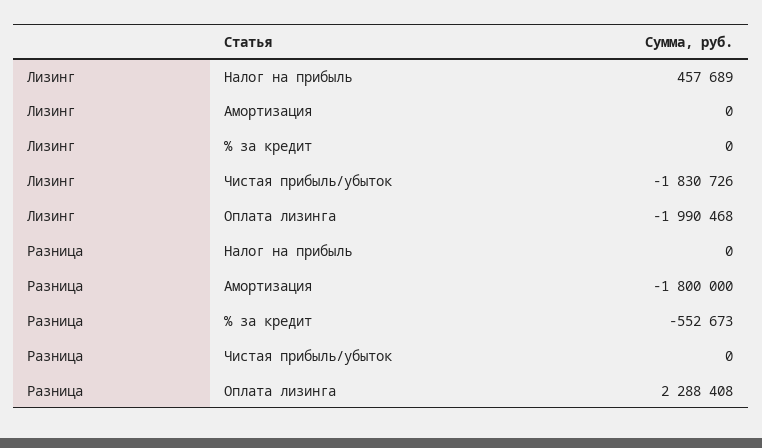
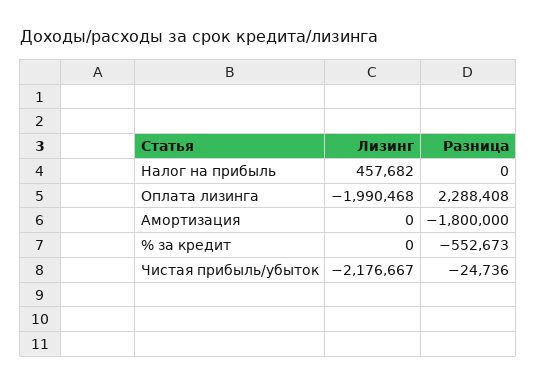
Лизинг, Налог на прибыль: 457689 -> 457682
Лизинг, Чистая прибыль/убыток: -1830726 -> -2176667
Разница, Чистая прибыль/убыток: 0 -> -24736

